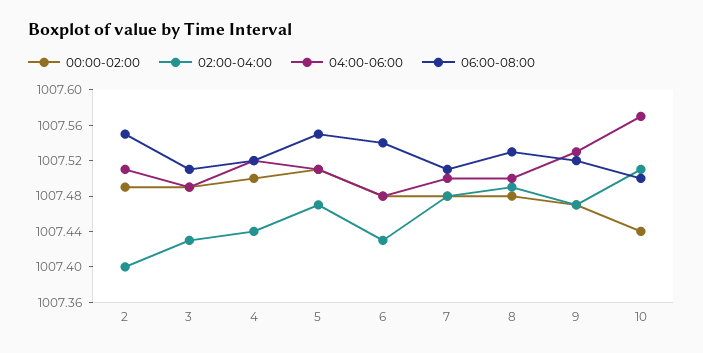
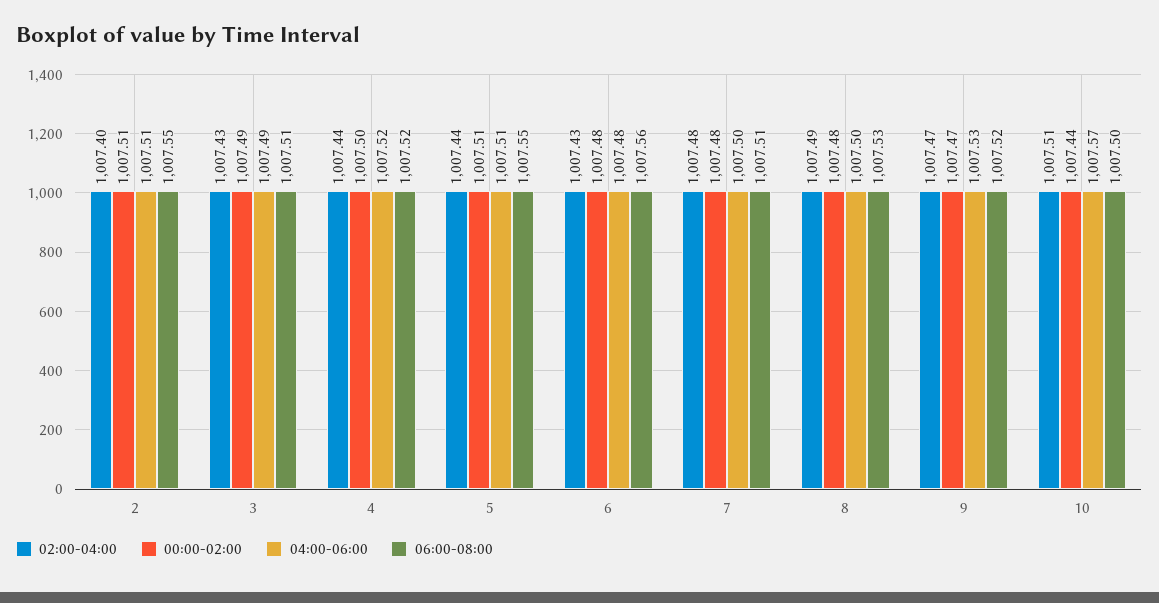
00:00-02:00, 2: 1007.49 -> 1007.51
02:00-04:00, 5: 1007.47 -> 1007.44
06:00-08:00, 6: 1007.54 -> 1007.56

